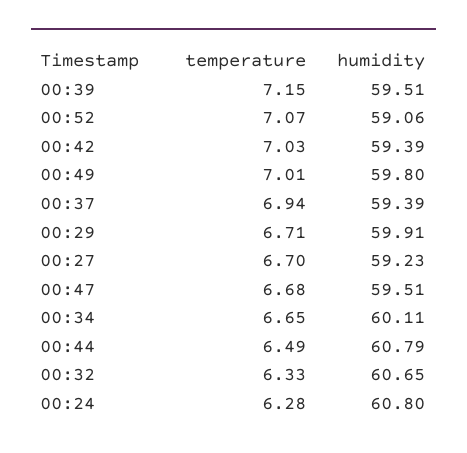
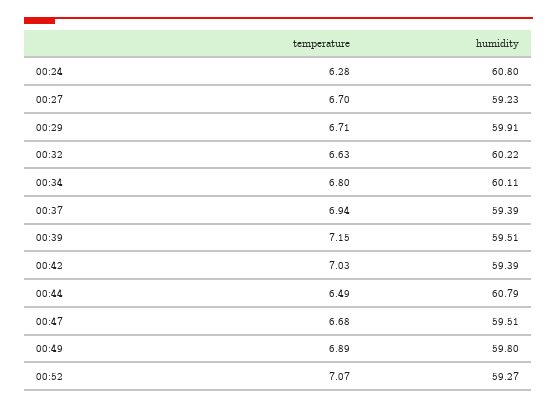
humidity, 00:52: 59.06 -> 59.27
temperature, 00:49: 7.01 -> 6.89
temperature, 00:34: 6.65 -> 6.8
temperature, 00:32: 6.33 -> 6.63
humidity, 00:32: 60.65 -> 60.22

